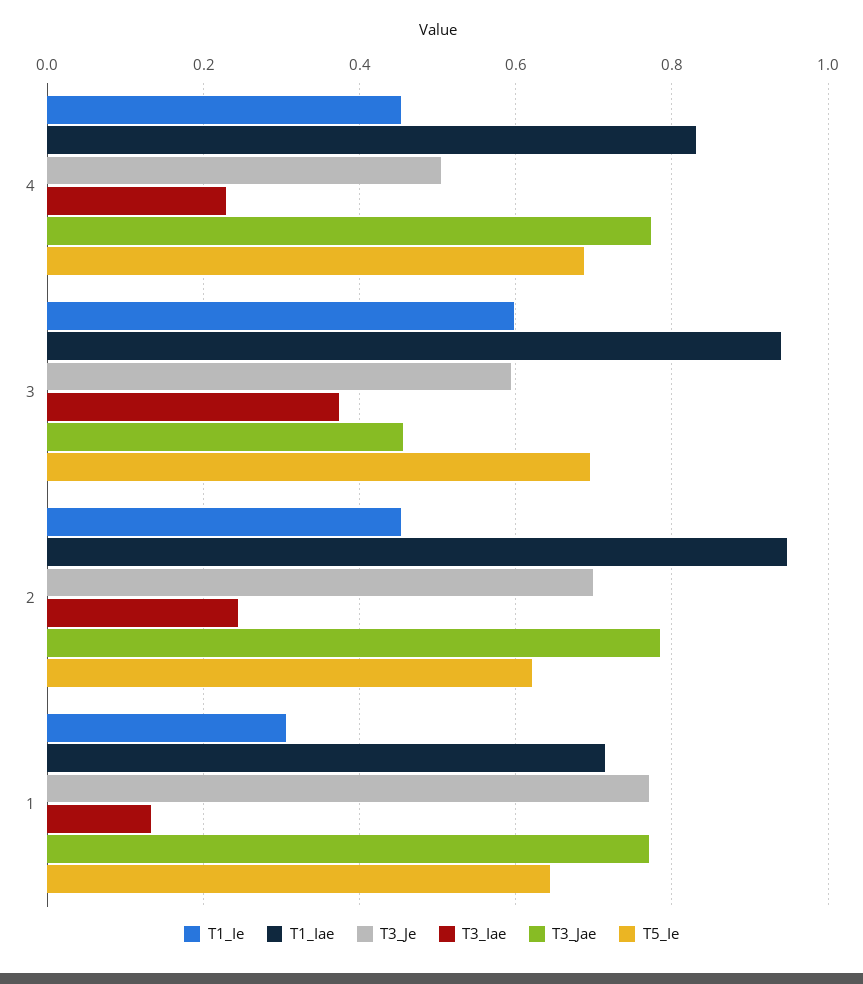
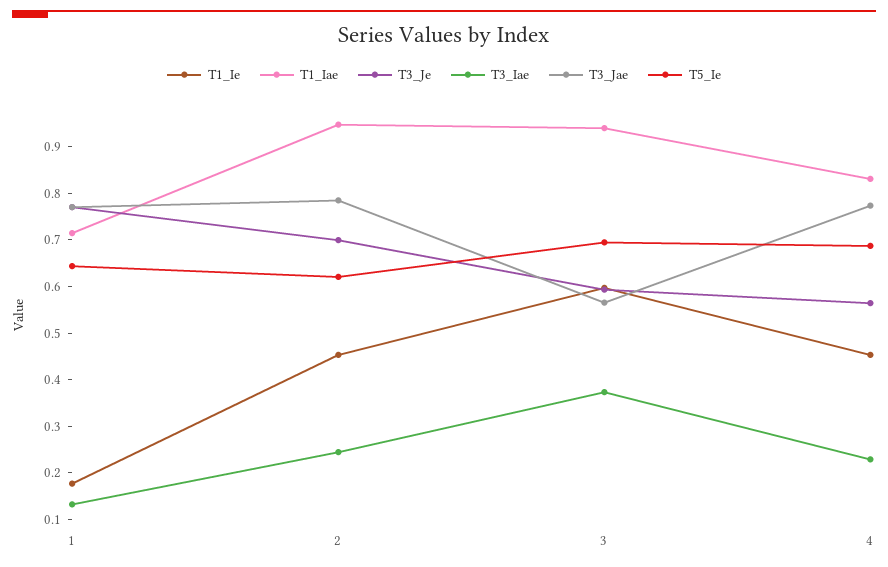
T3_Je, 4: 0.5 -> 0.56
T3_Jae, 3: 0.46 -> 0.56
T1_Ie, 1: 0.3 -> 0.18

